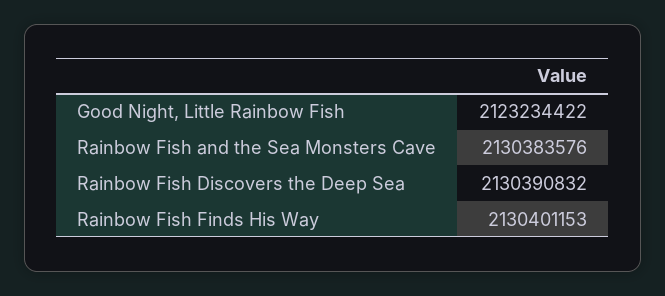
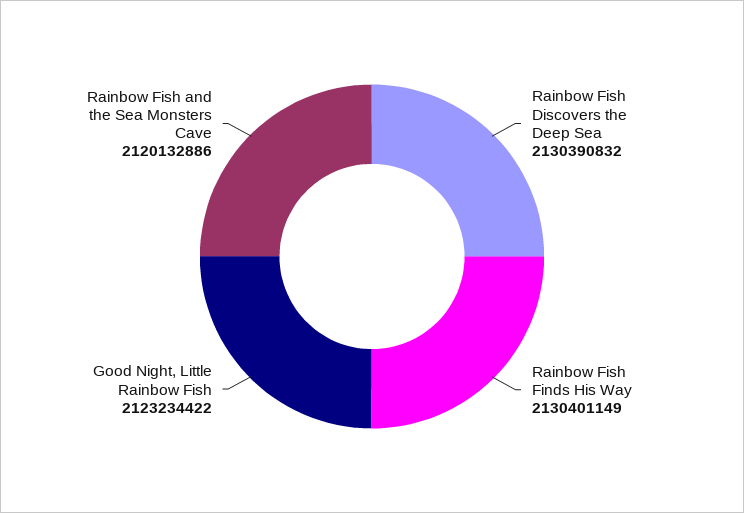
Rainbow Fish and the Sea Monsters Cave: 2130383576 -> 2120132886
Rainbow Fish Finds His Way: 2130401153 -> 2130401149

